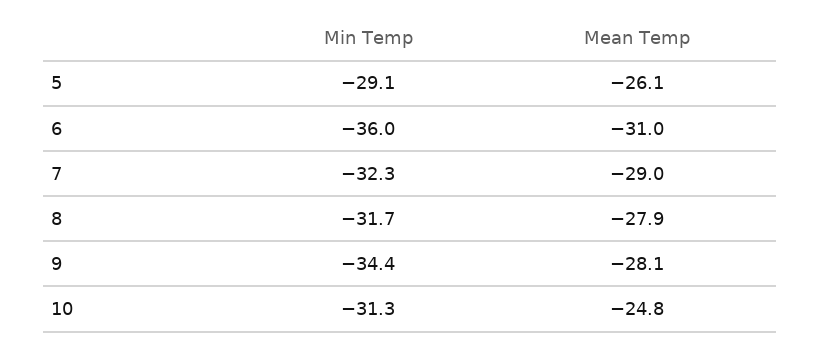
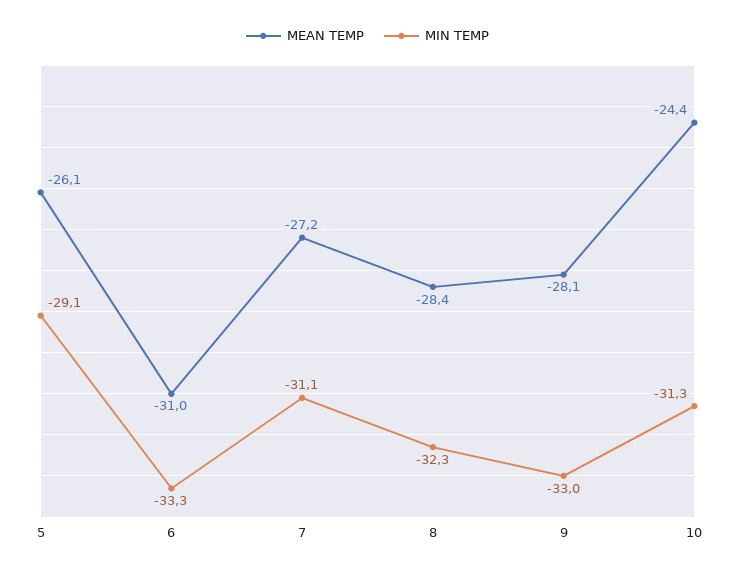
Min Temp, 6: -36 -> -33.3
Min Temp, 7: -32.3 -> -31.1
Mean Temp, 7: -29 -> -27.2
Min Temp, 8: -31.7 -> -32.3
Mean Temp, 8: -27.9 -> -28.4
Min Temp, 9: -34.4 -> -33
Mean Temp, 10: -24.8 -> -24.4

